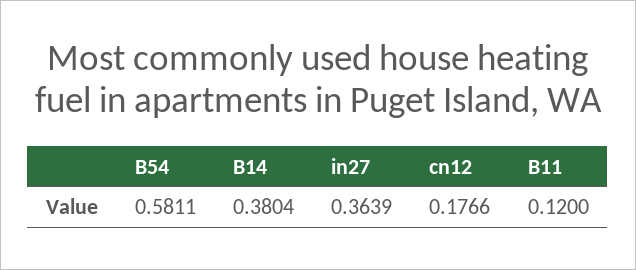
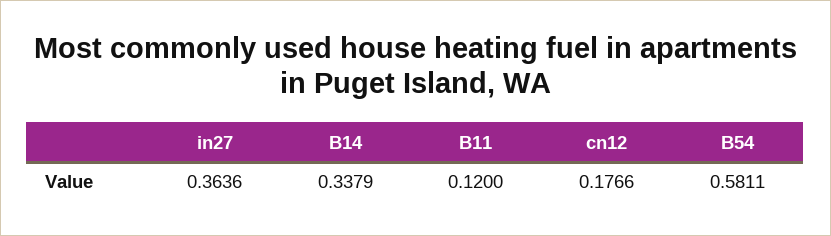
B14: 0.3804 -> 0.3379
in27: 0.3639 -> 0.3636

